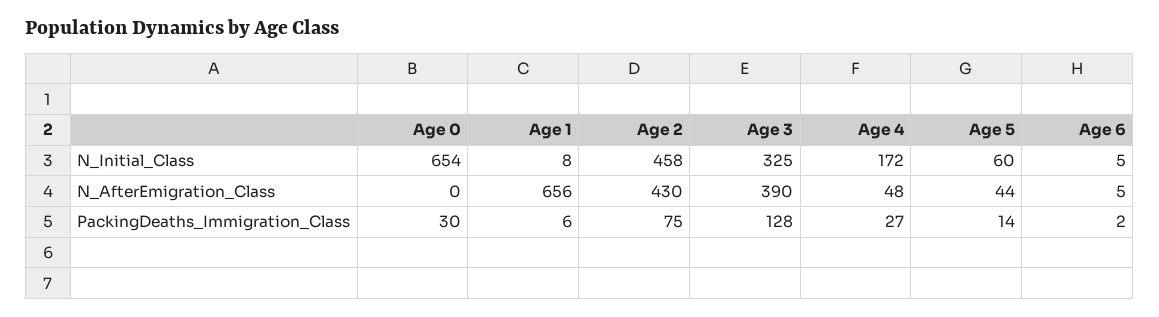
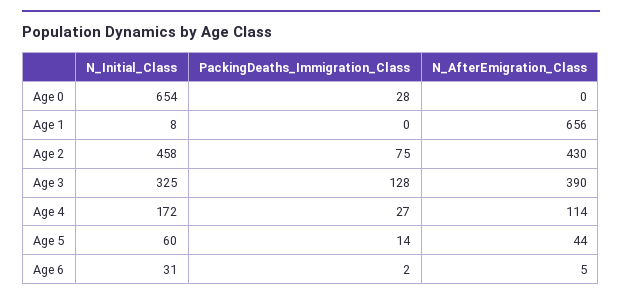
Age 6, N_Initial_Class: 5 -> 31
Age 4, N_AfterEmigration_Class: 48 -> 114
Age 0, PackingDeaths_Immigration_Class: 30 -> 28
Age 1, PackingDeaths_Immigration_Class: 6 -> 0

